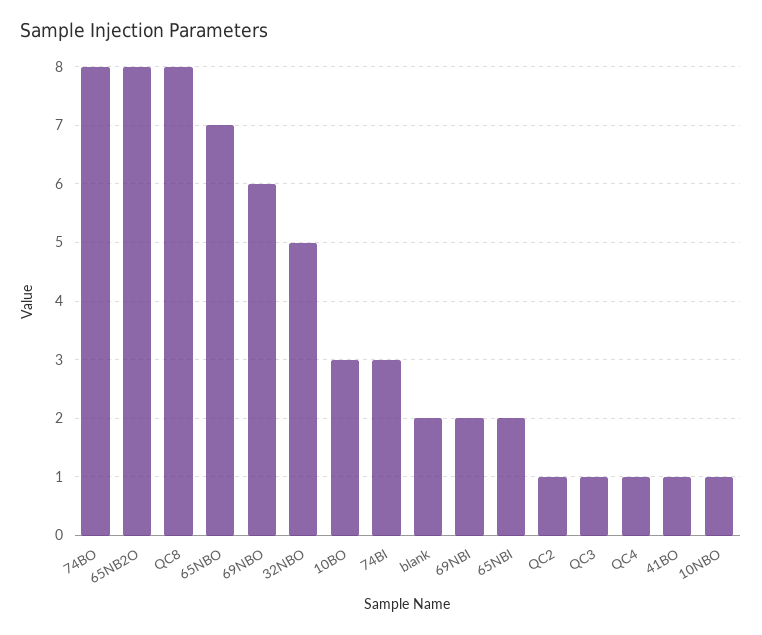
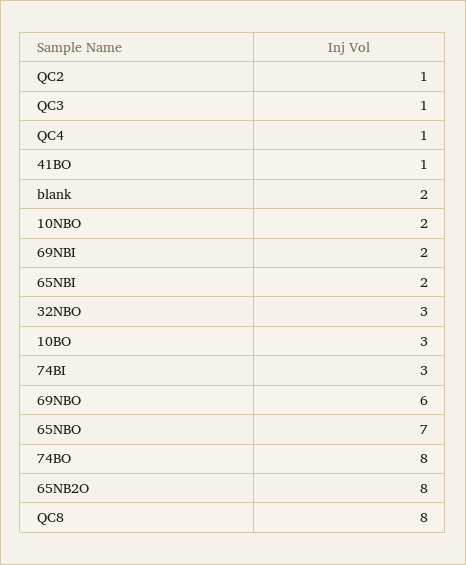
32NBO: 5 -> 3
10NBO: 1 -> 2

